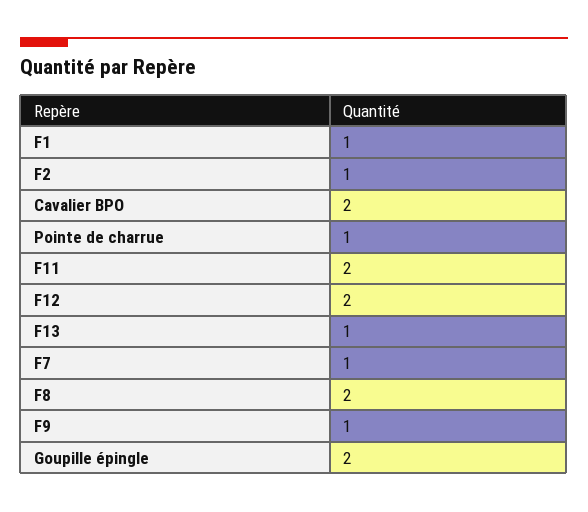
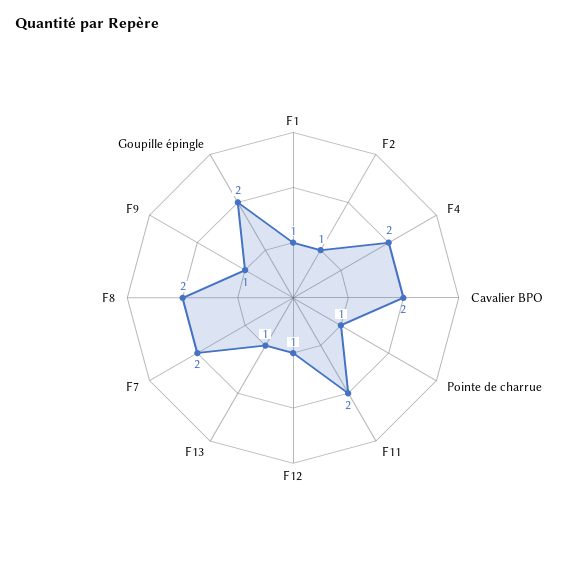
F12: 2 -> 1
F7: 1 -> 2
F4: none -> 2

